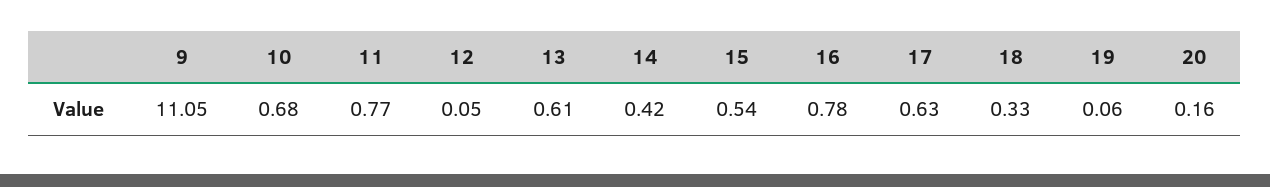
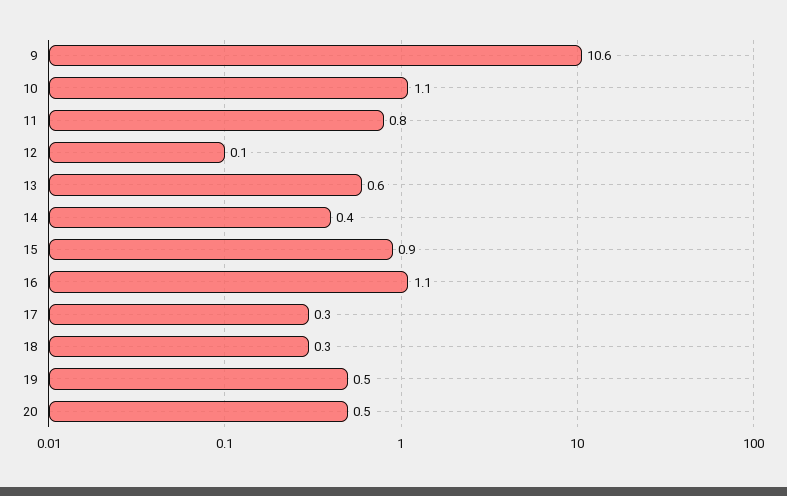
9: 11.05 -> 10.6
10: 0.68 -> 1.1
15: 0.54 -> 0.9
16: 0.78 -> 1.1
17: 0.63 -> 0.3
19: 0.06 -> 0.5
20: 0.16 -> 0.5

